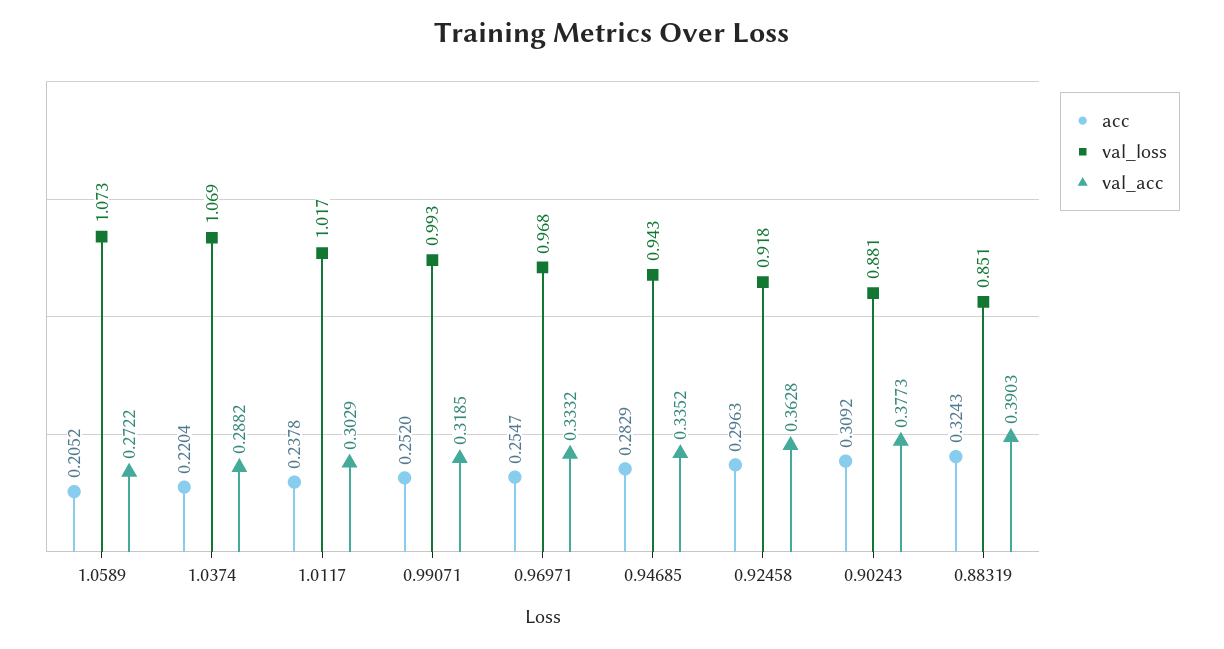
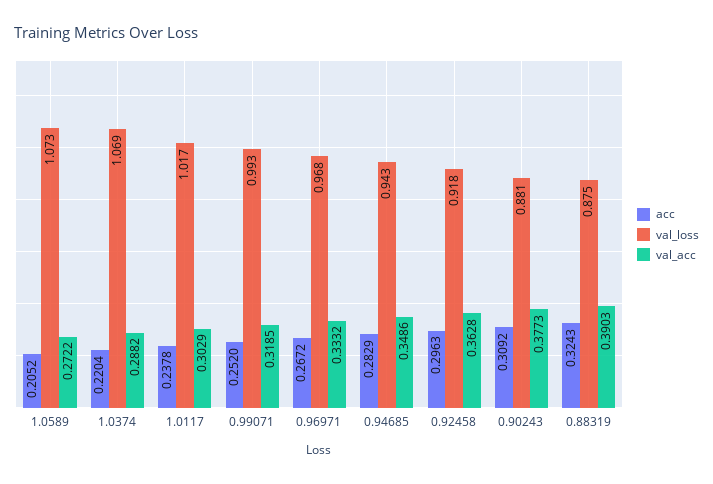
acc, 0.96971: 0.2547 -> 0.2672
val_acc, 0.94685: 0.3352 -> 0.3486
val_loss, 0.88319: 0.851 -> 0.875

